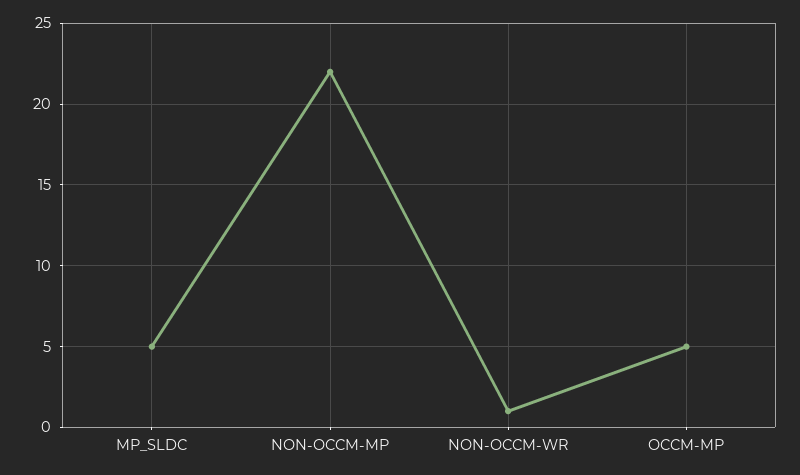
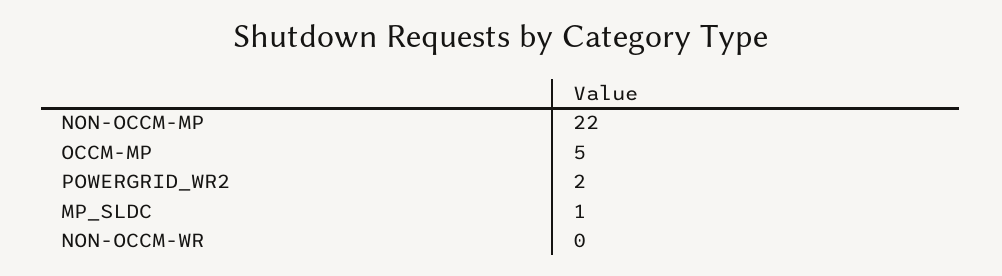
MP_SLDC: 5 -> 1
NON-OCCM-WR: 1 -> 0
POWERGRID_WR2: none -> 2

